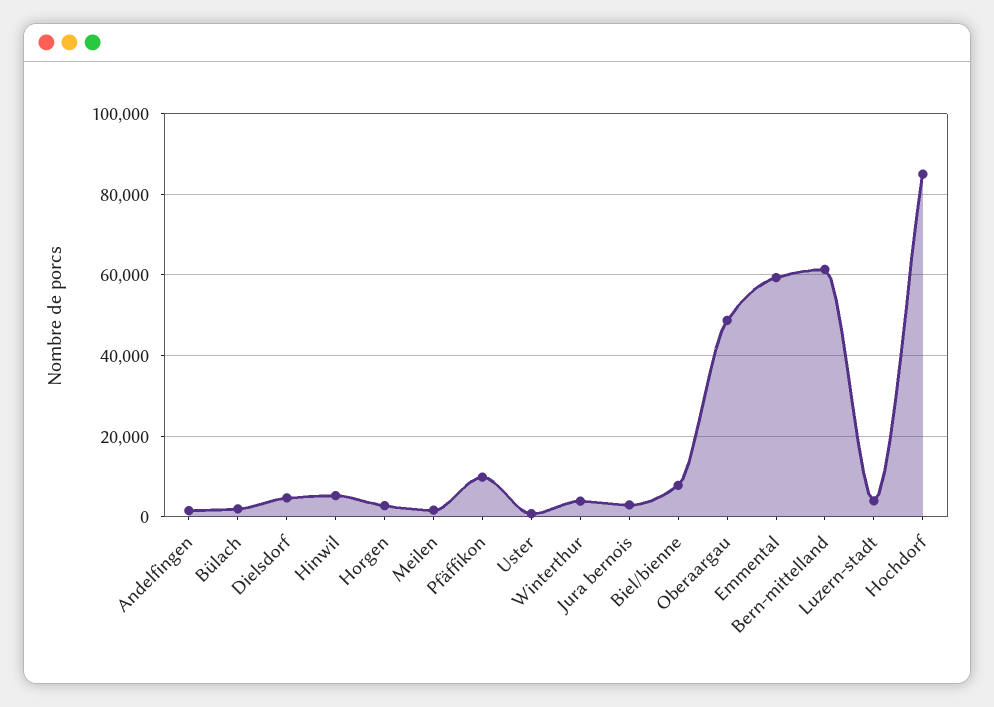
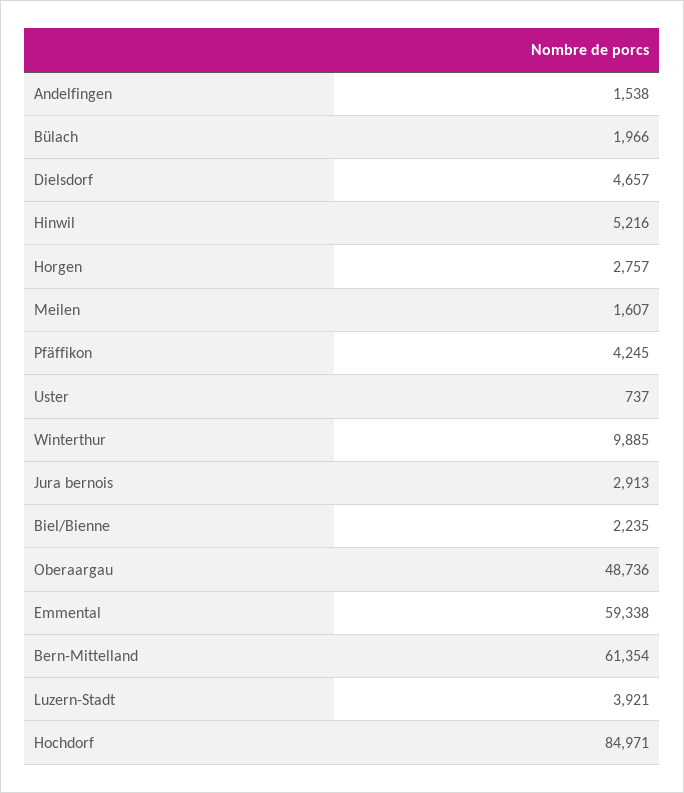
Pfäffikon: 10000 -> 4245
Winterthur: 4000 -> 9885
Biel/bienne: 8000 -> 2235

